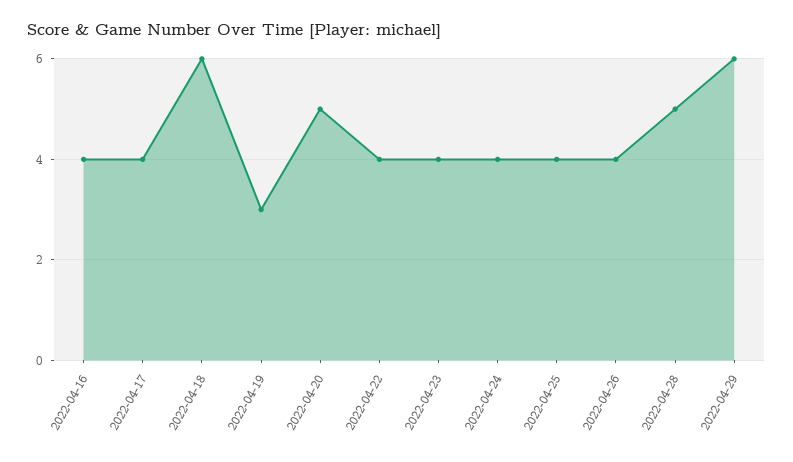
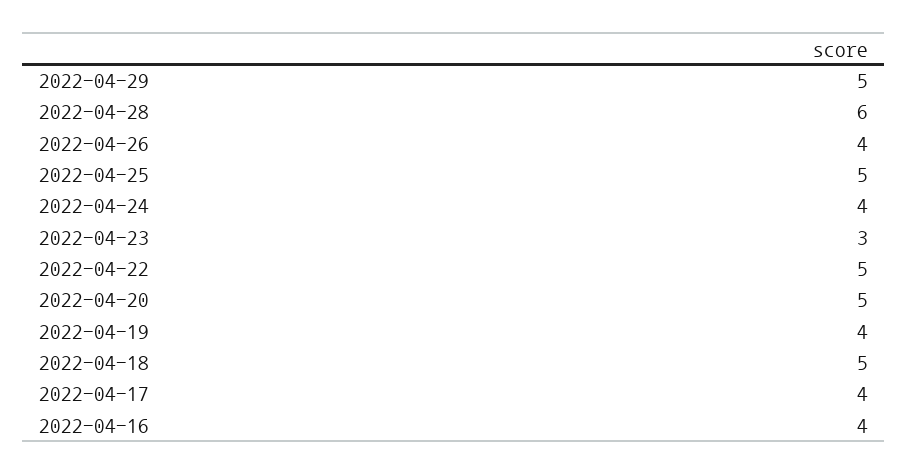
2022-04-18: 6 -> 5
2022-04-19: 3 -> 4
2022-04-22: 4 -> 5
2022-04-23: 4 -> 3
2022-04-25: 4 -> 5
2022-04-28: 5 -> 6
2022-04-29: 6 -> 5

